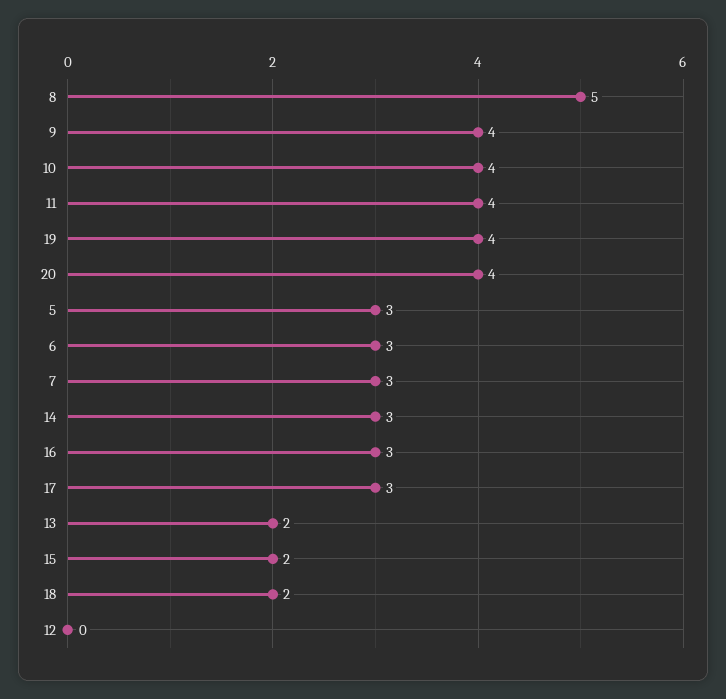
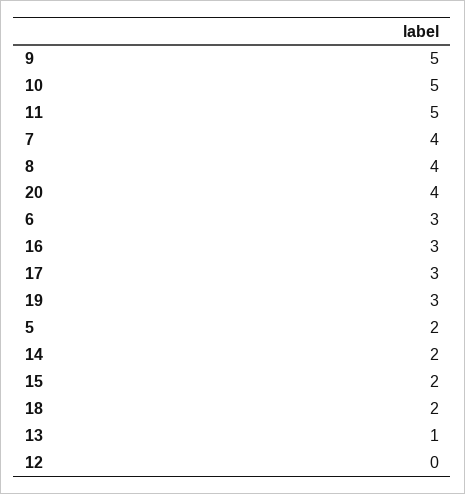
8: 5 -> 4
9: 4 -> 5
10: 4 -> 5
11: 4 -> 5
19: 4 -> 3
5: 3 -> 2
7: 3 -> 4
14: 3 -> 2
13: 2 -> 1

